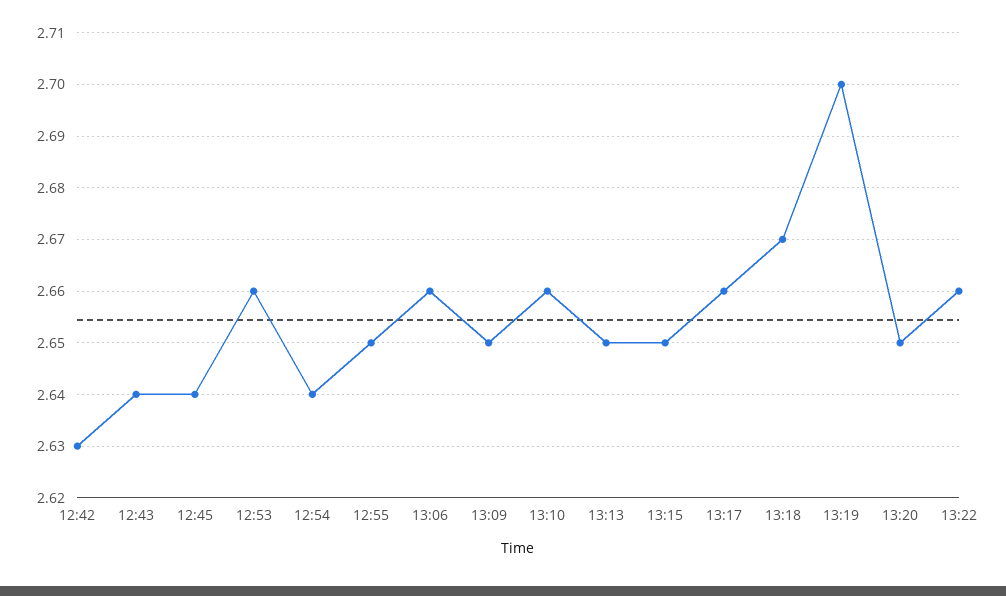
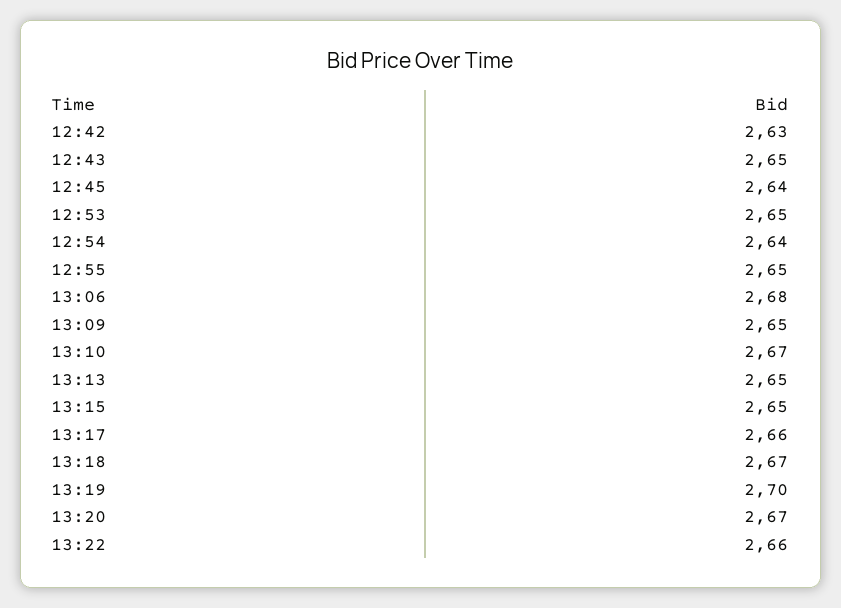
12:43: 2.64 -> 2.65
12:53: 2.66 -> 2.65
13:06: 2.66 -> 2.68
13:10: 2.66 -> 2.67
13:20: 2.65 -> 2.67

